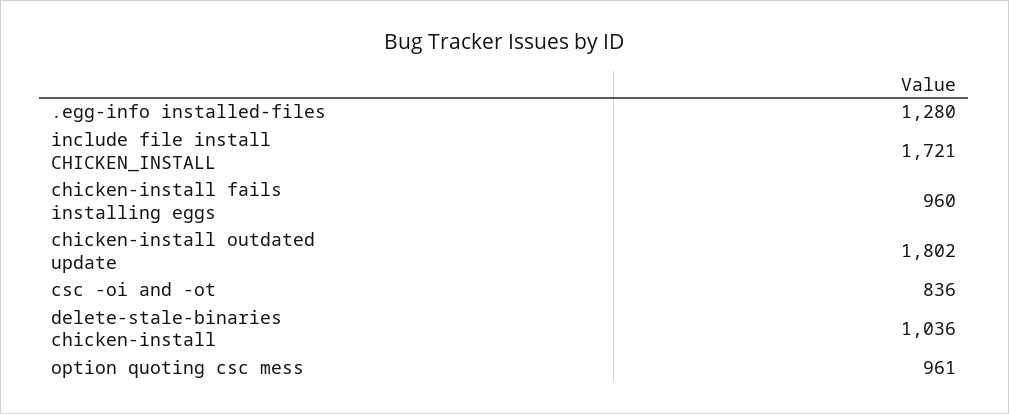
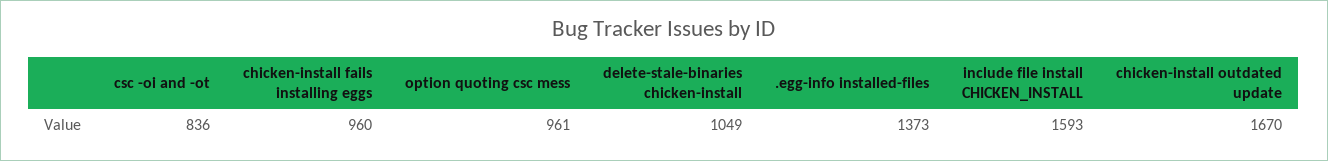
.egg-info installed-files: 1280 -> 1373
include file install CHICKEN_INSTALL: 1721 -> 1593
chicken-install outdated update: 1802 -> 1670
delete-stale-binaries chicken-install: 1036 -> 1049

